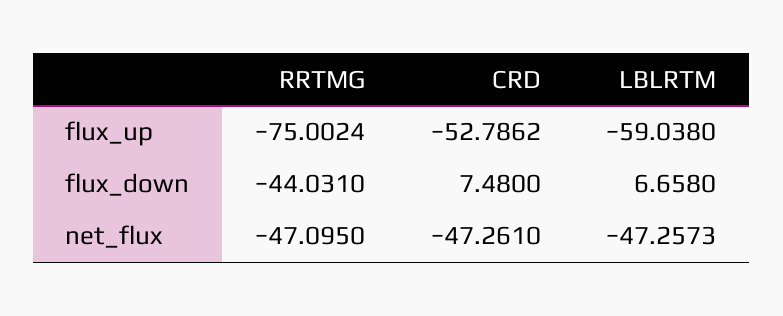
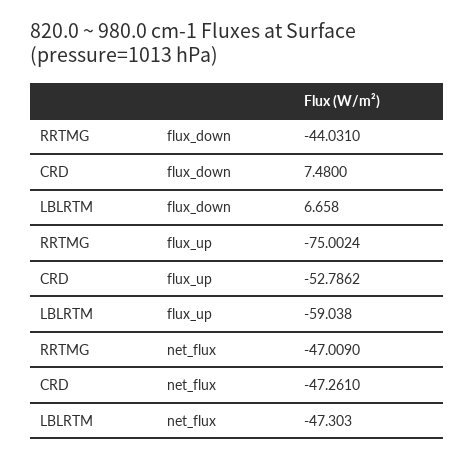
RRTMG, net_flux: -47.095 -> -47.009
LBLRTM, net_flux: -47.2573 -> -47.303

